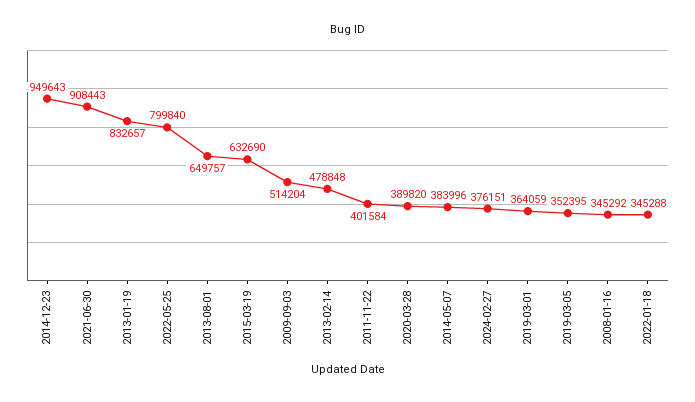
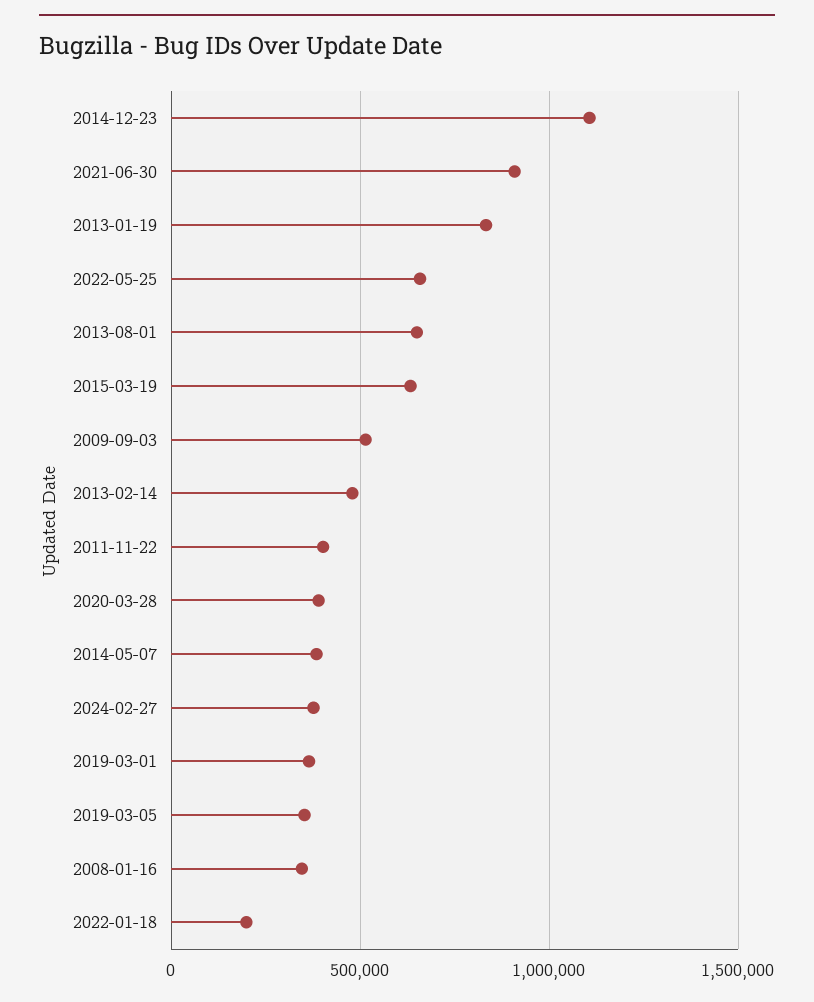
2014-12-23: 949643 -> 1100000
2022-05-25: 799840 -> 650000
2022-01-18: 345288 -> 200000

